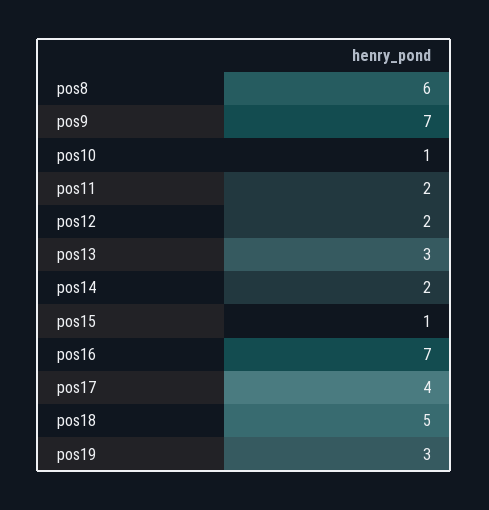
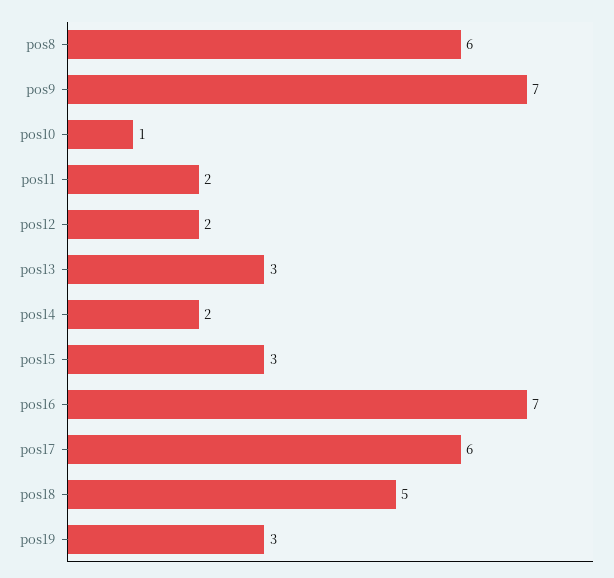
pos15: 1 -> 3
pos17: 4 -> 6

